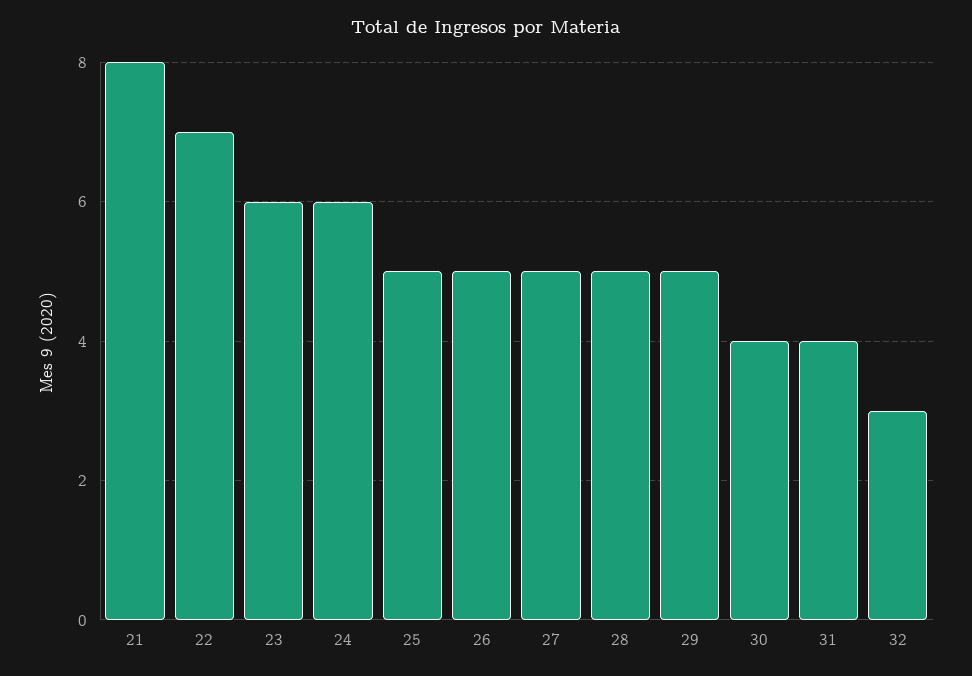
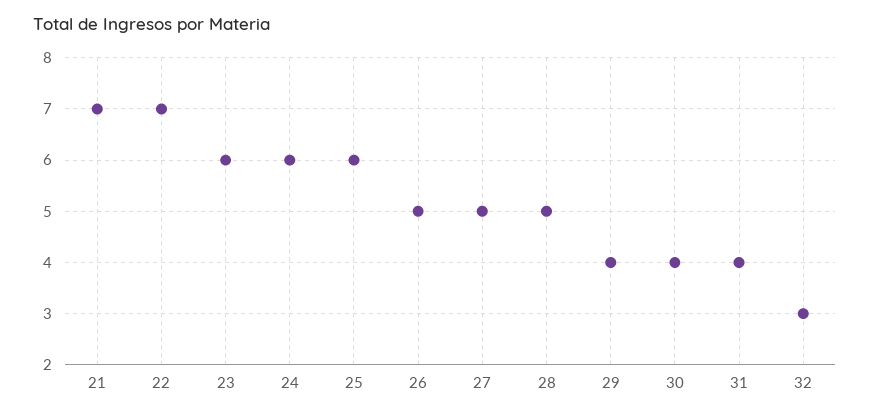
21: 8 -> 7
25: 5 -> 6
29: 5 -> 4

